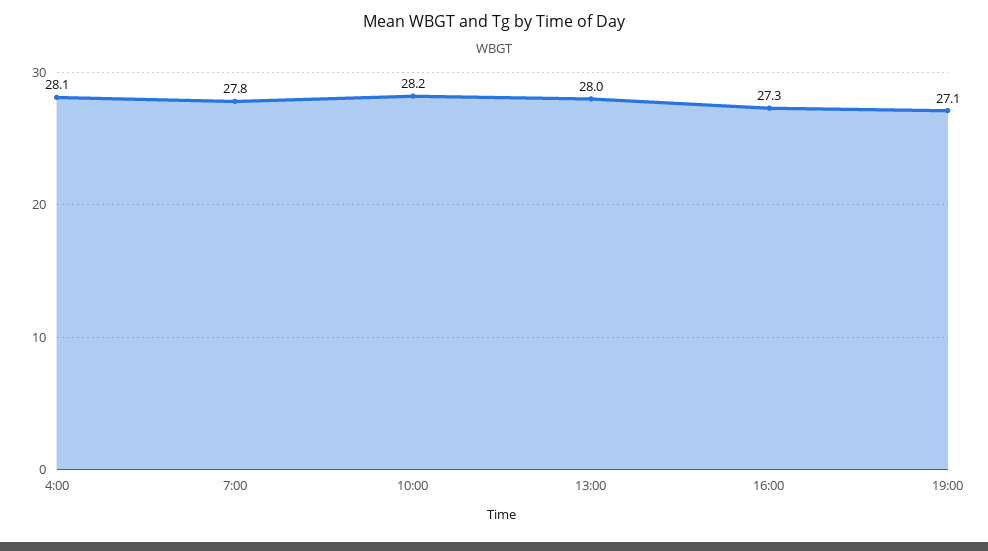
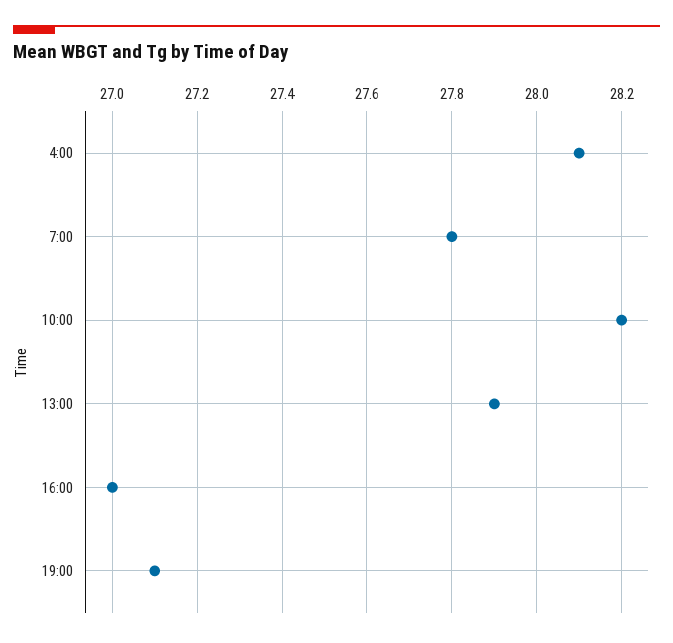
13:00: 28 -> 27.9
16:00: 27.3 -> 27

